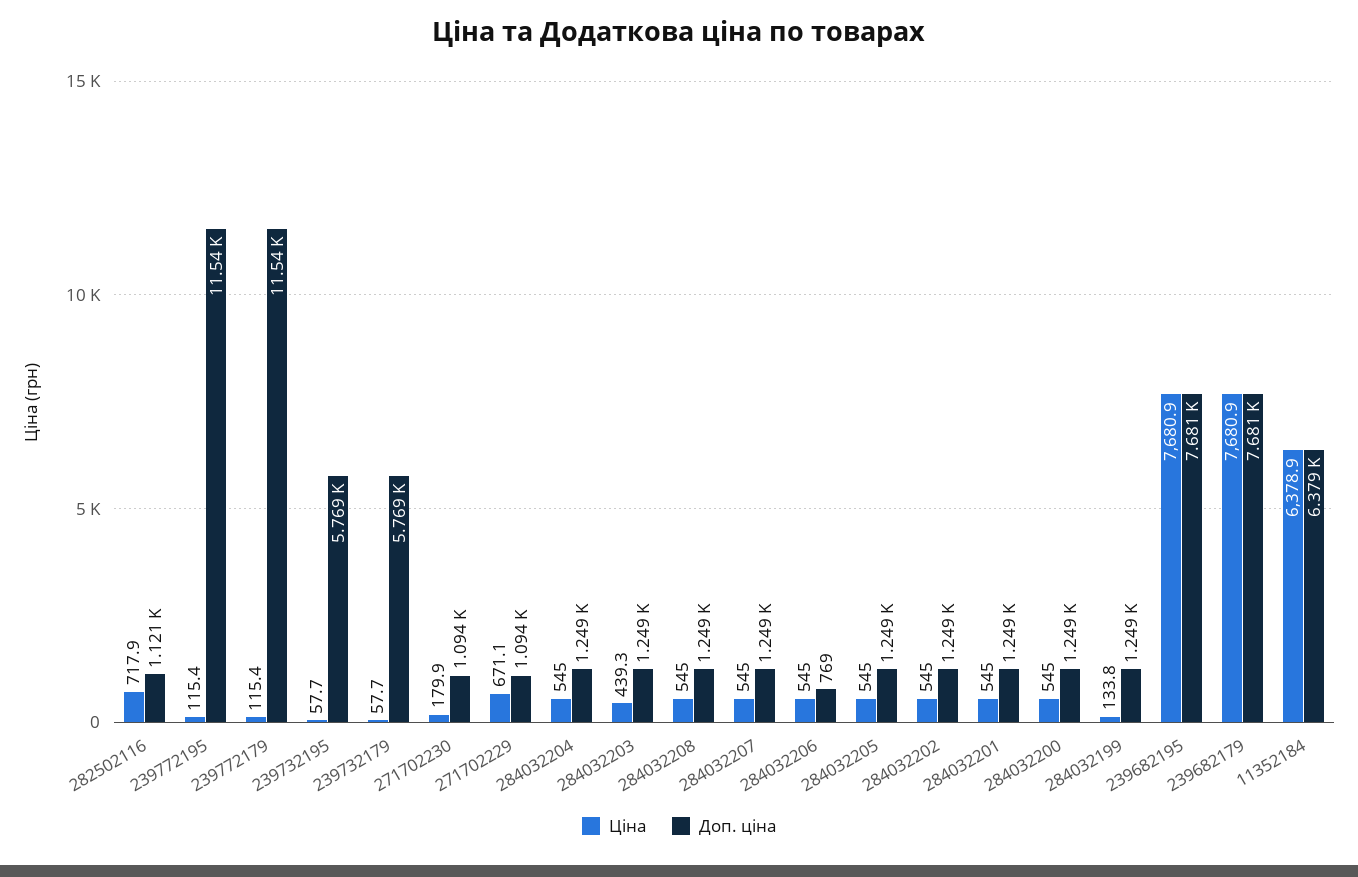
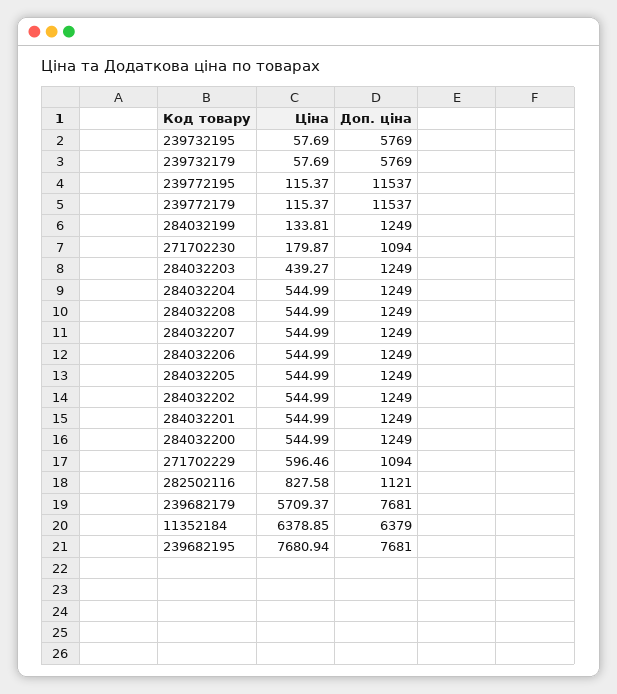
Ціна, 282502116: 717.9 -> 827.58
Ціна, 271702229: 671.1 -> 596.46
Доп. ціна, 284032206: 769 -> 1249
Ціна, 239682179: 7680.9 -> 5709.37

